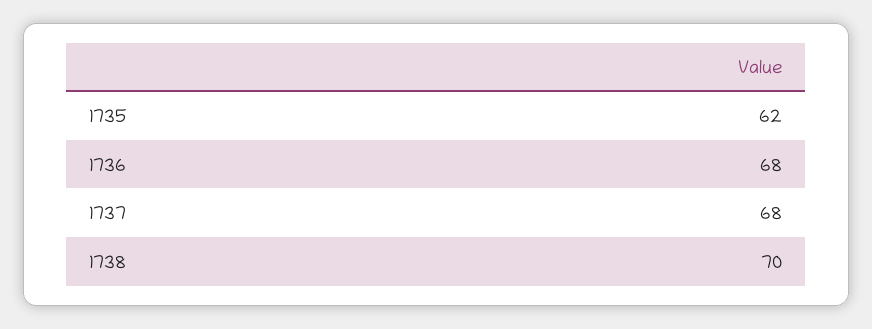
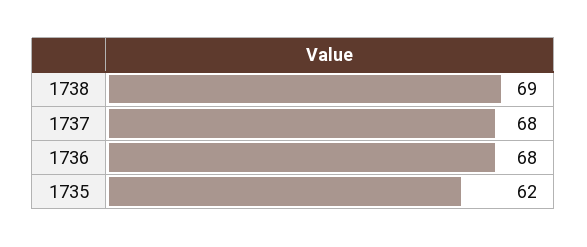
1738: 70 -> 69

